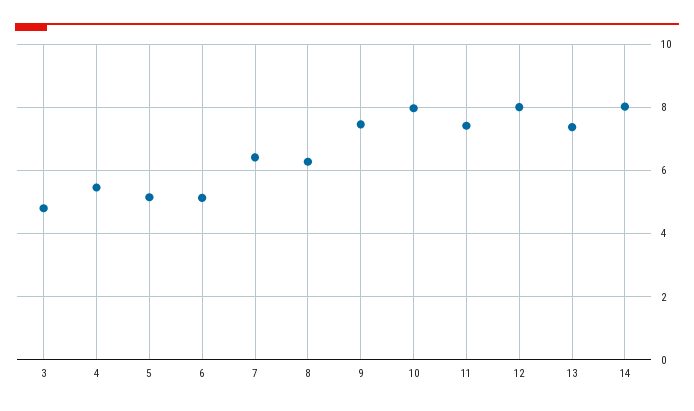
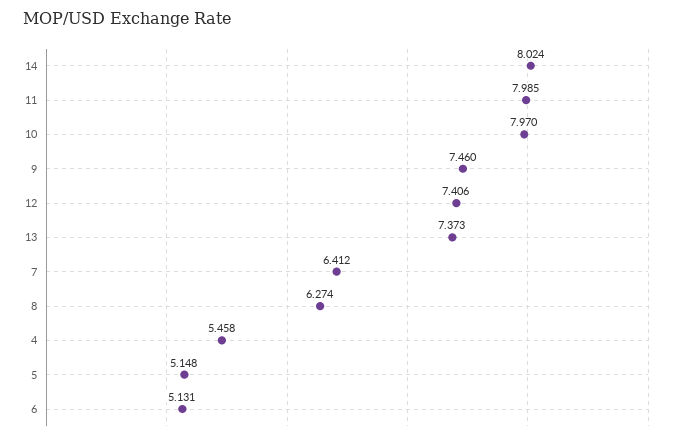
3: 4.8 -> none
11: 7.4 -> 7.985
12: 8 -> 7.406

